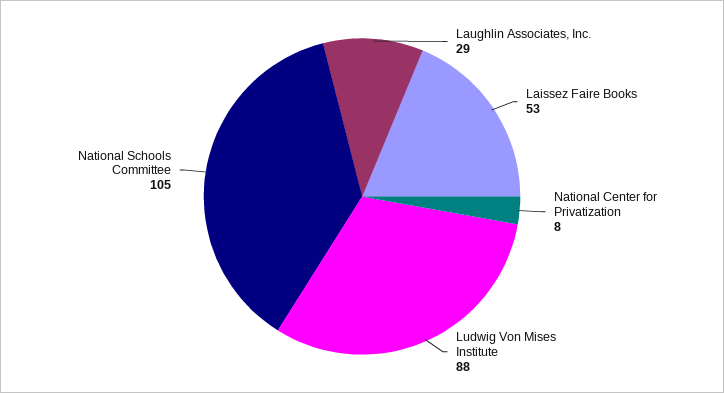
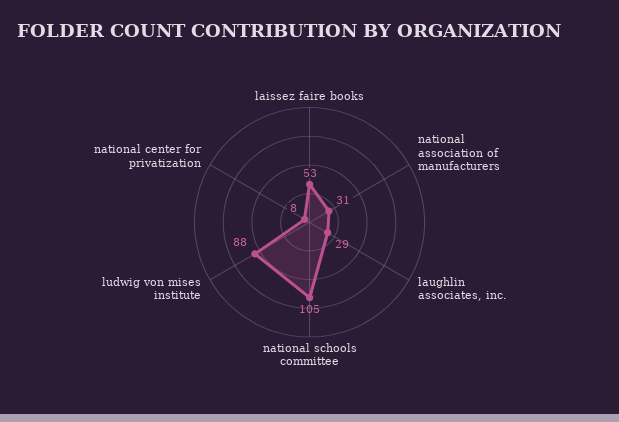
national association of manufacturers: none -> 31

